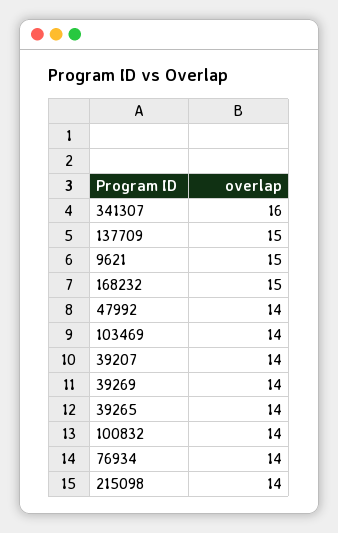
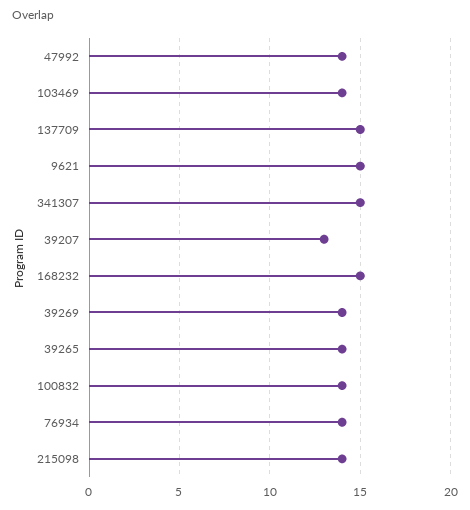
341307: 16 -> 15
39207: 14 -> 13

